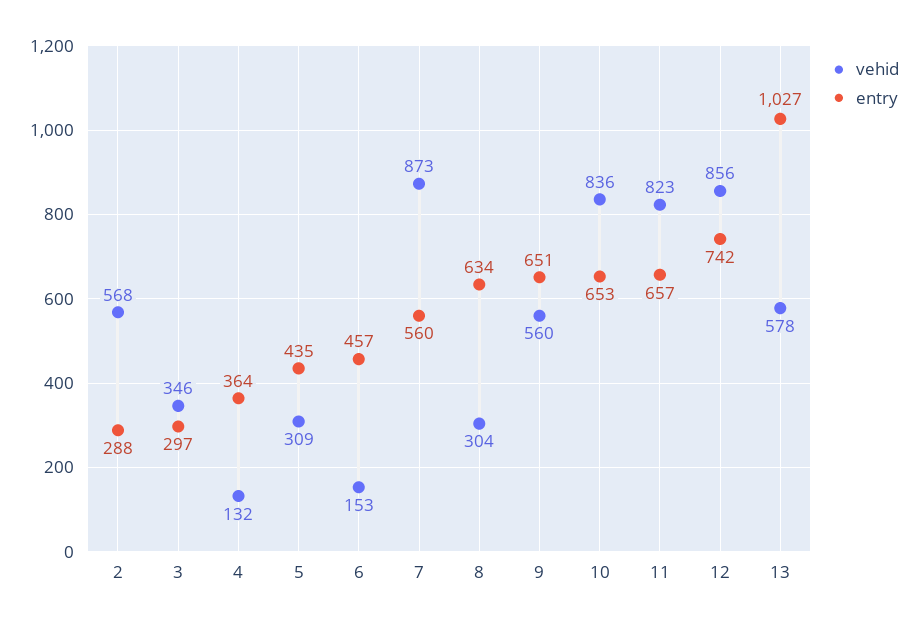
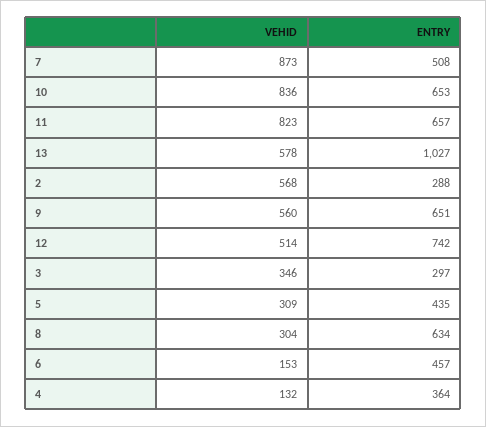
entry, 7: 560 -> 508
vehid, 12: 856 -> 514

